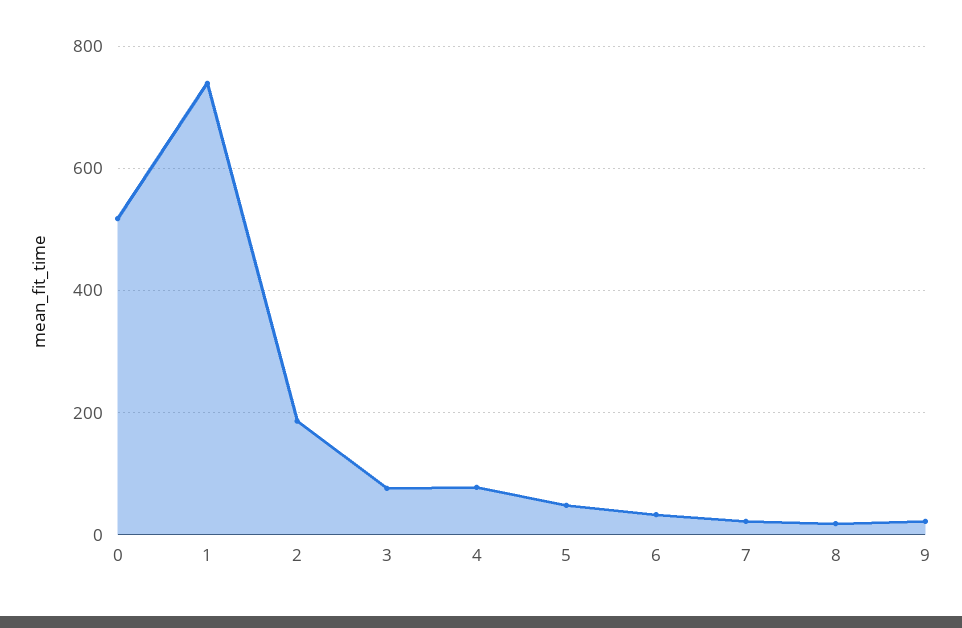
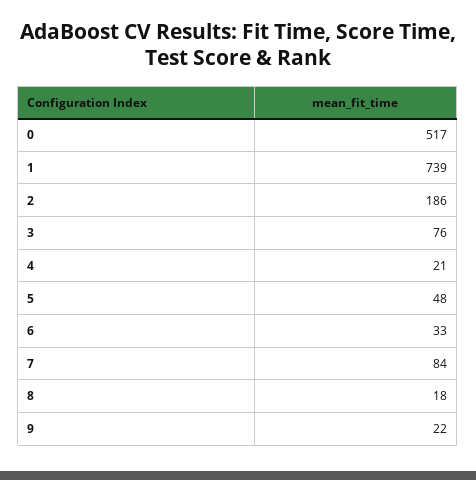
4: 80 -> 21
7: 20 -> 84

